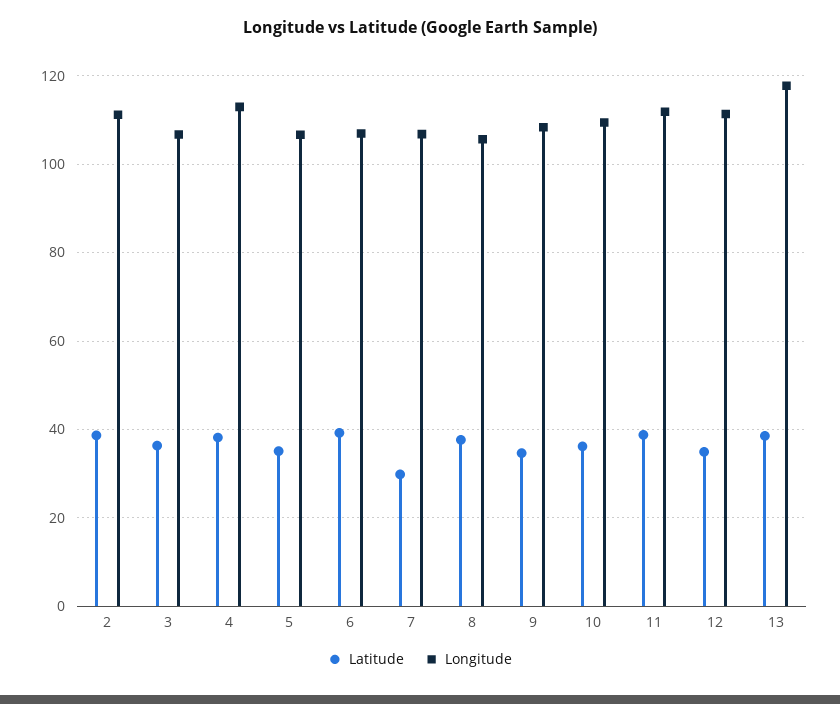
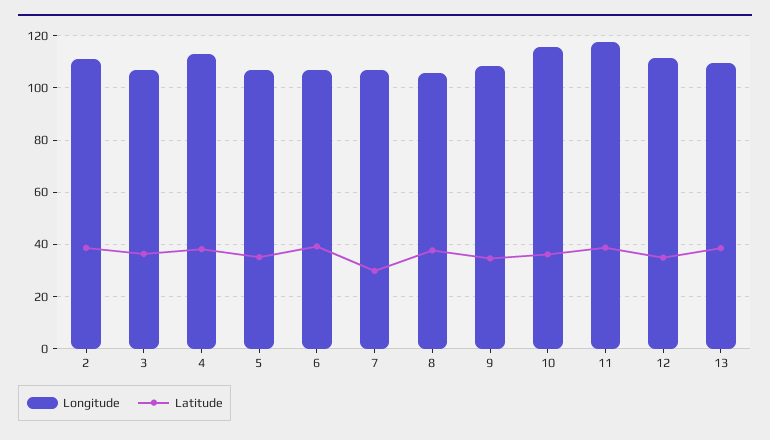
Longitude, 10: 110 -> 115
Longitude, 11: 112 -> 117.5
Longitude, 13: 118 -> 110

